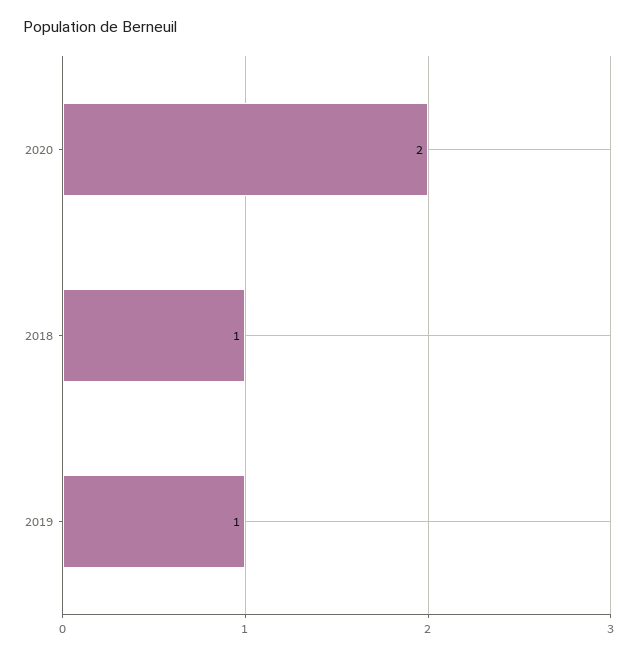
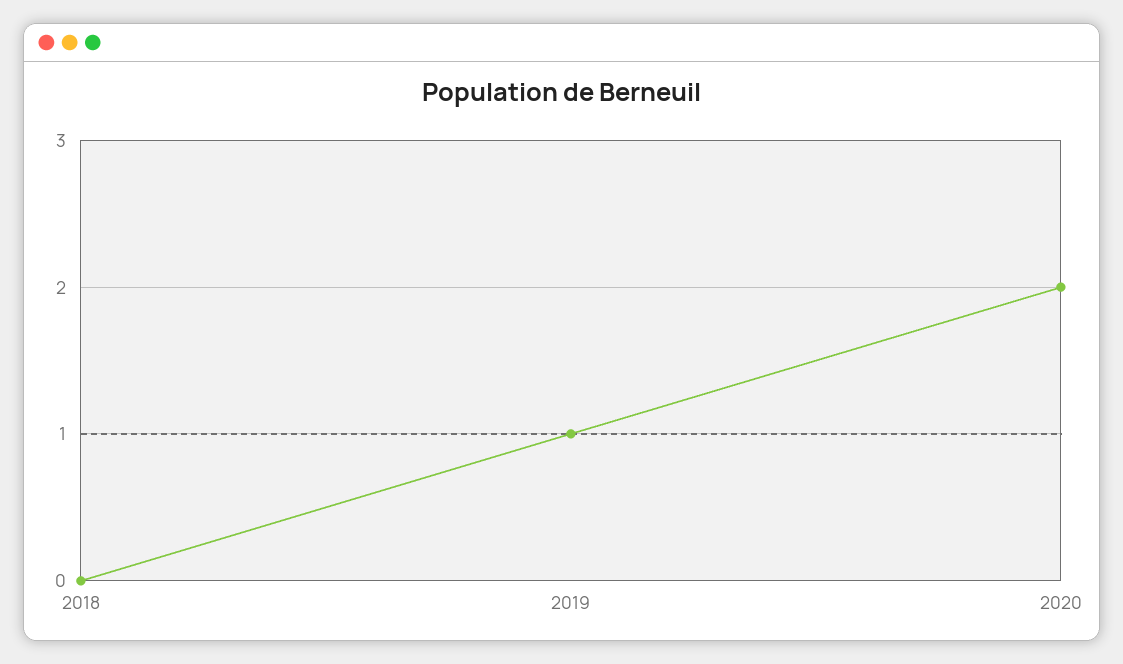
2018: 1 -> 0

